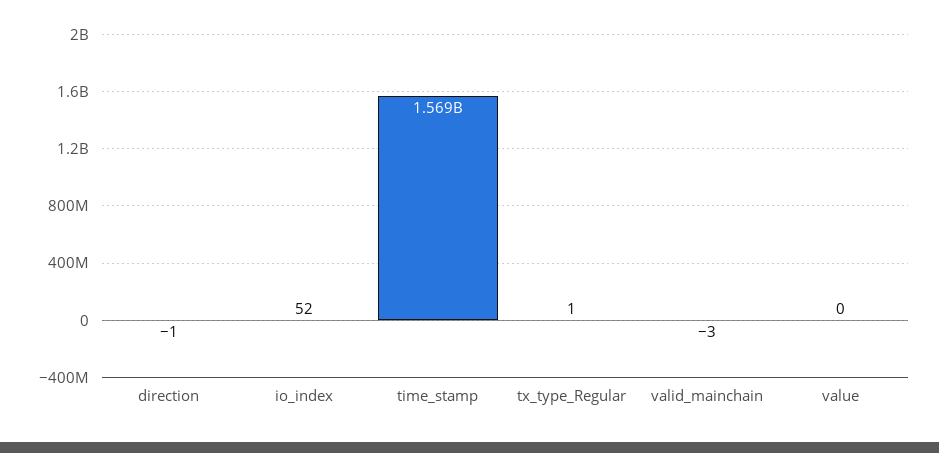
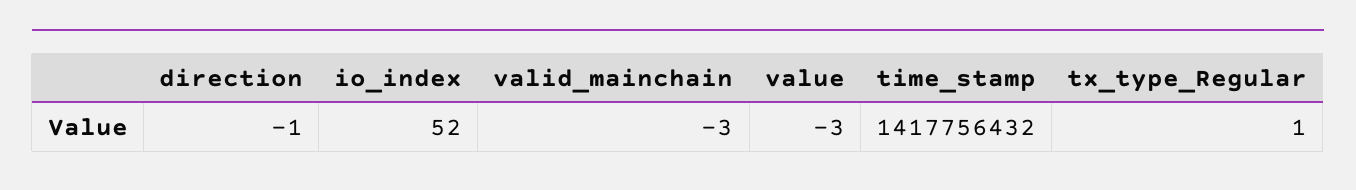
time_stamp: 1569000000 -> 1417756432
value: 0 -> -3

